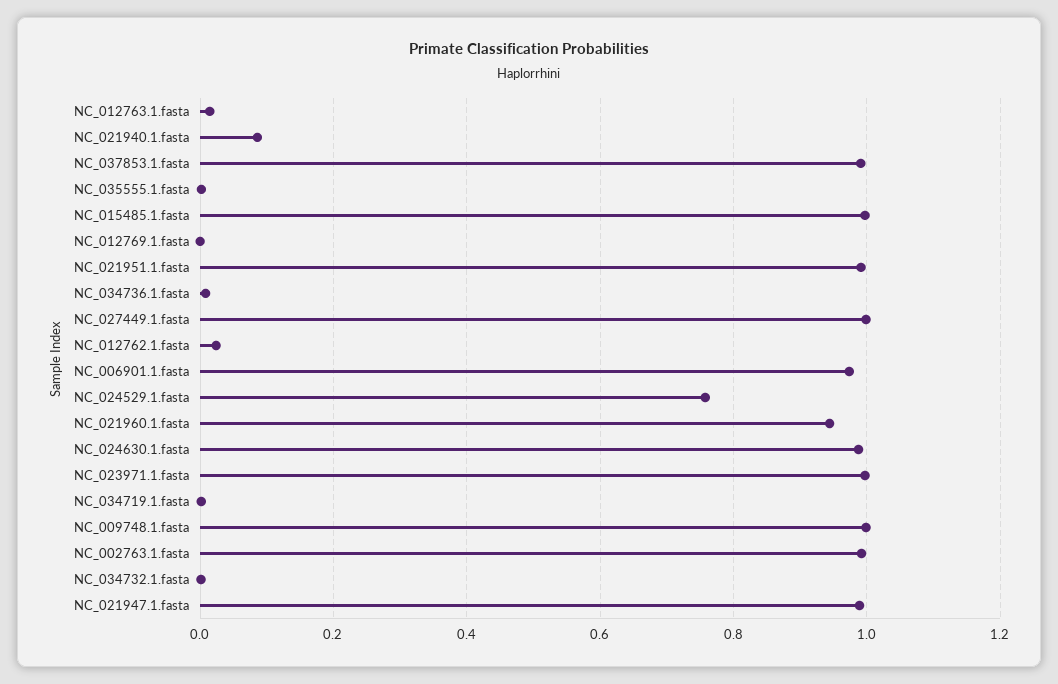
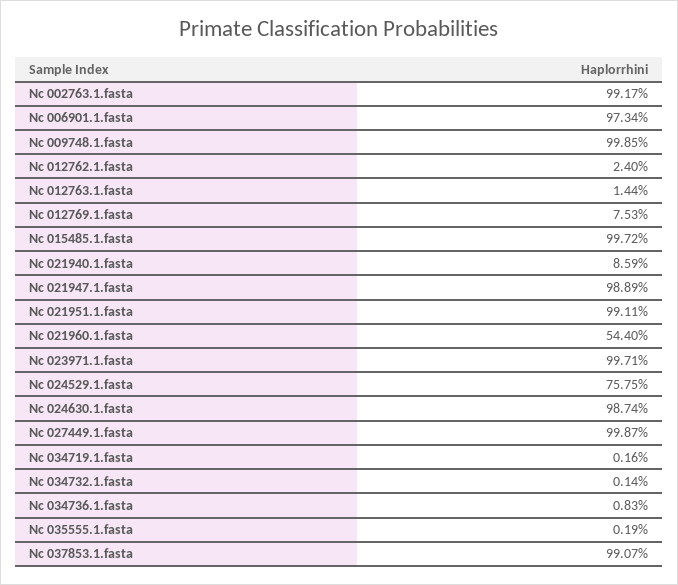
NC_012769.1.fasta: 0 -> 0.0753
NC_021960.1.fasta: 0.94 -> 0.544

